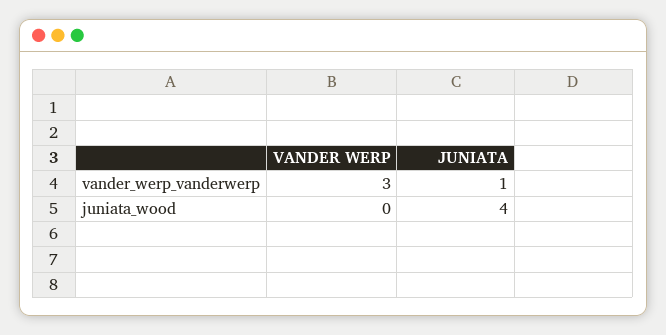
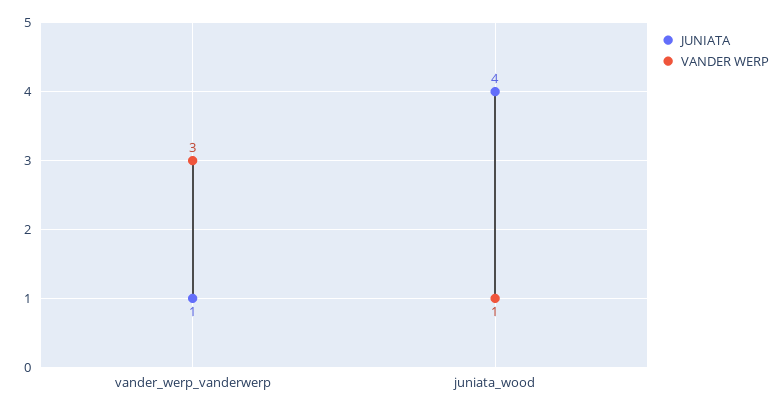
VANDER WERP, juniata_wood: 0 -> 1

